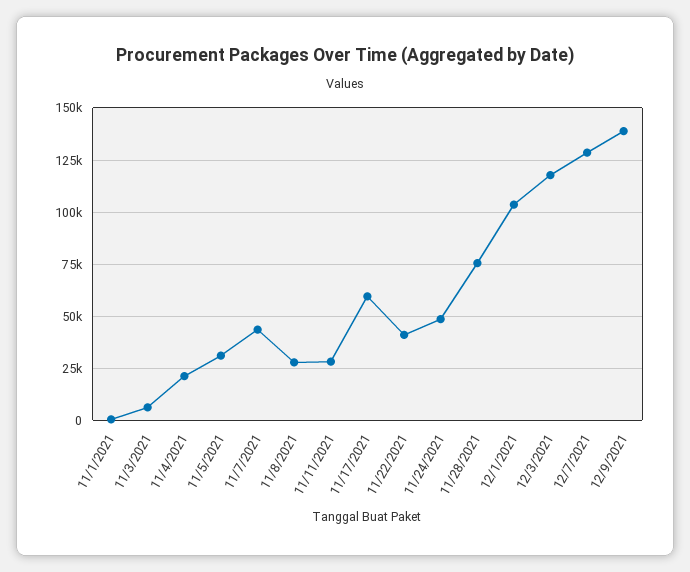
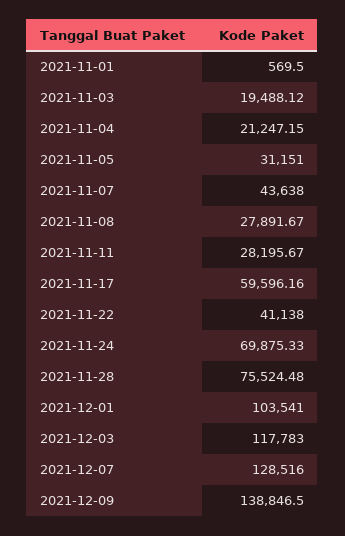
11/3/2021: 5000 -> 19488.12
11/24/2021: 50000 -> 69875.33

